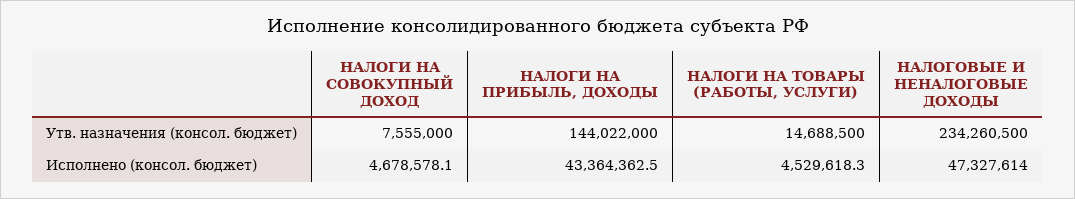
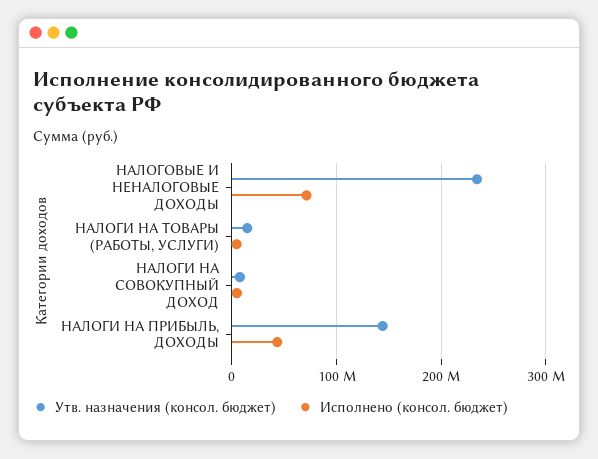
Исполнено (консол. бюджет), НАЛОГОВЫЕ И НЕНАЛОГОВЫЕ ДОХОДЫ: 47327614 -> 70000000

